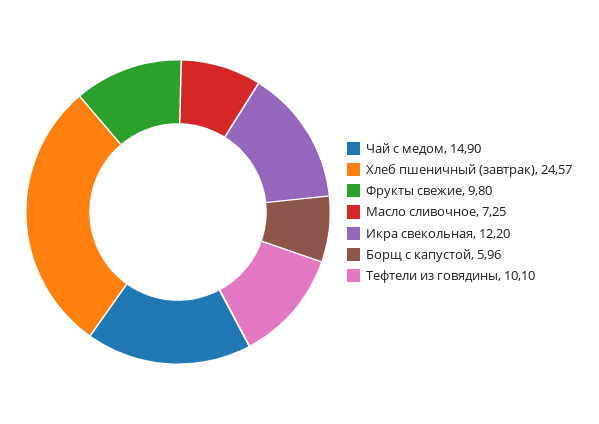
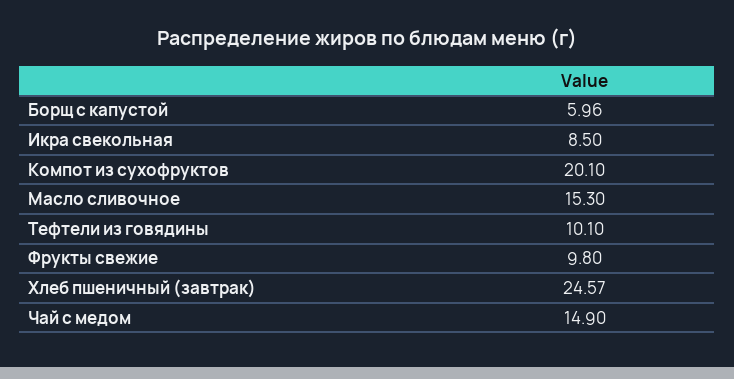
Масло сливочное: 7.25 -> 15.3
Икра свекольная: 12.2 -> 8.5
Компот из сухофруктов: none -> 20.1

